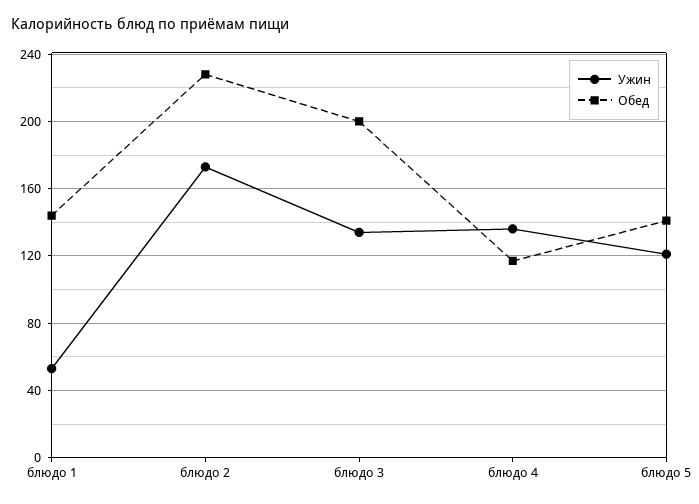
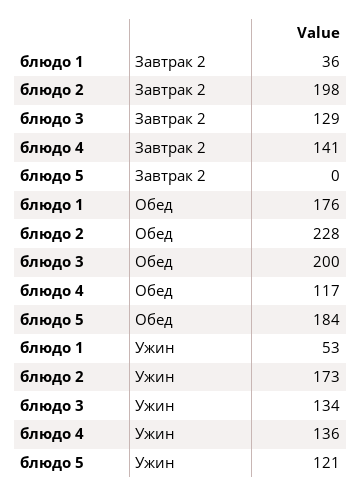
Обед, блюдо 1: 145 -> 176
Обед, блюдо 5: 140 -> 184
Завтрак 2, блюдо 1: none -> 36
Завтрак 2, блюдо 2: none -> 198
Завтрак 2, блюдо 3: none -> 129
Завтрак 2, блюдо 4: none -> 141
Завтрак 2, блюдо 5: none -> 0

